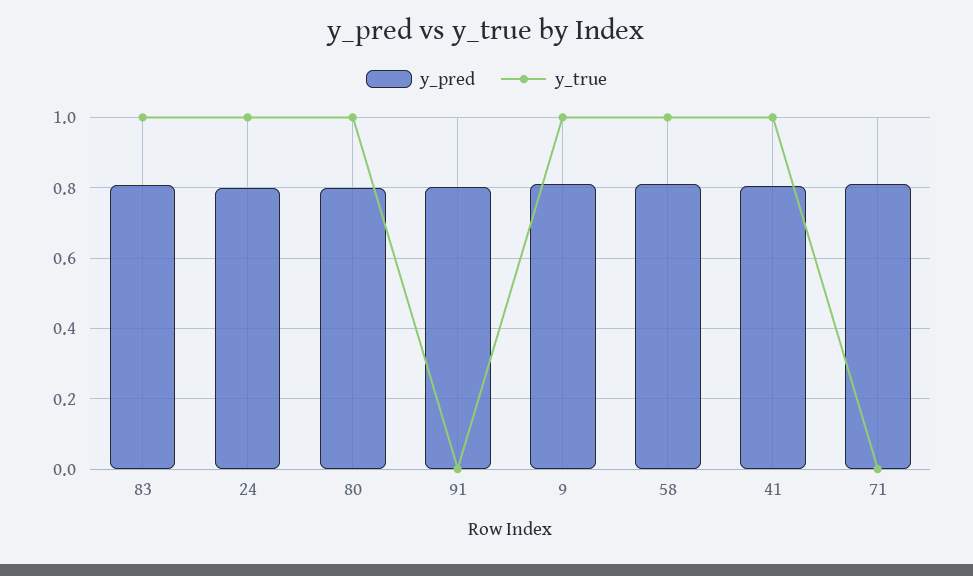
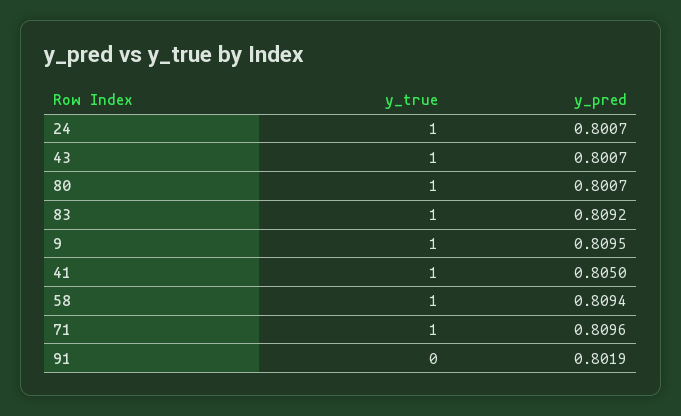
y_true, 71: 0 -> 1
y_true, 43: none -> 1
y_pred, 43: none -> 0.8007

